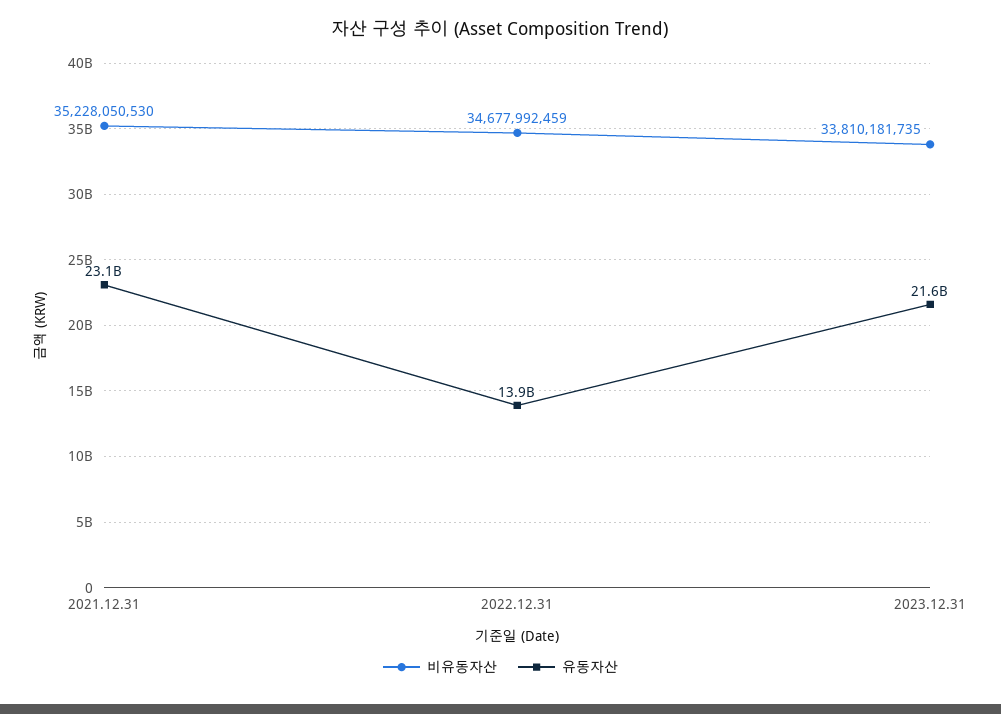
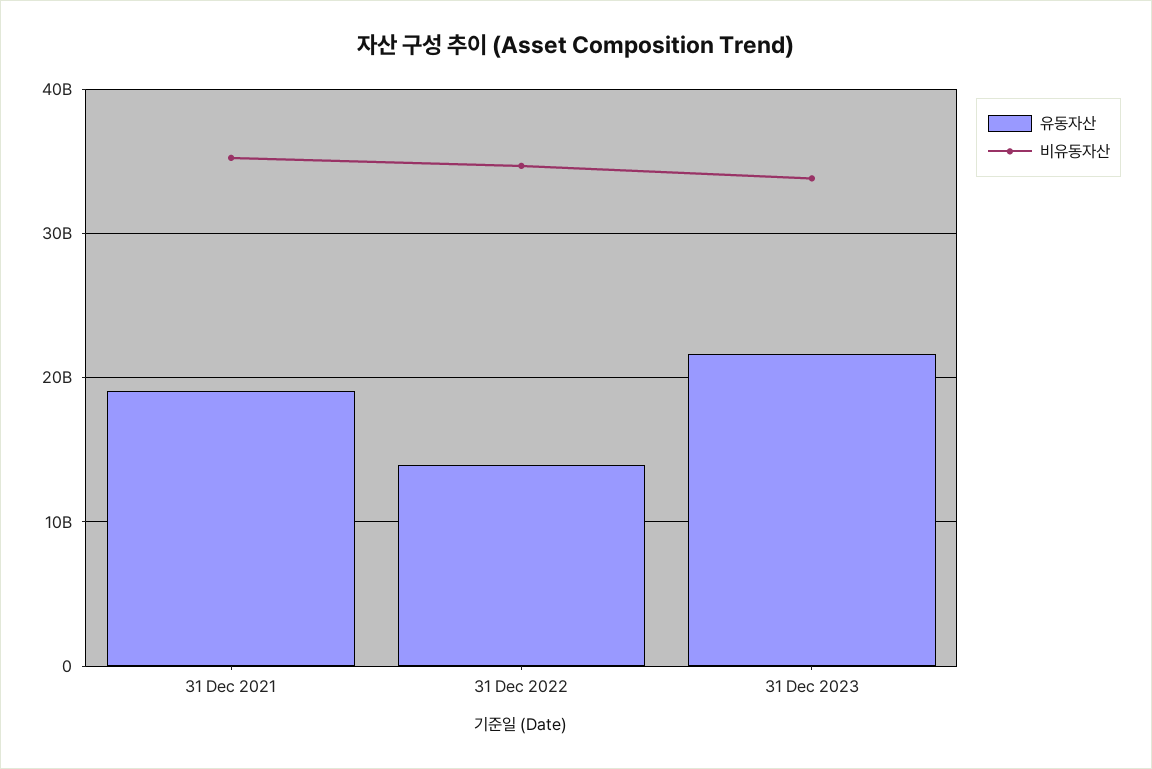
유동자산, 2021.12.31: 23100000000 -> 19000000000

